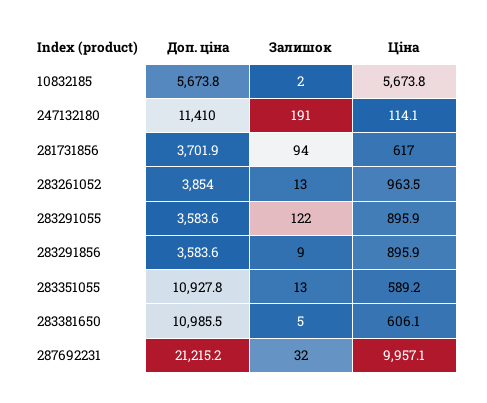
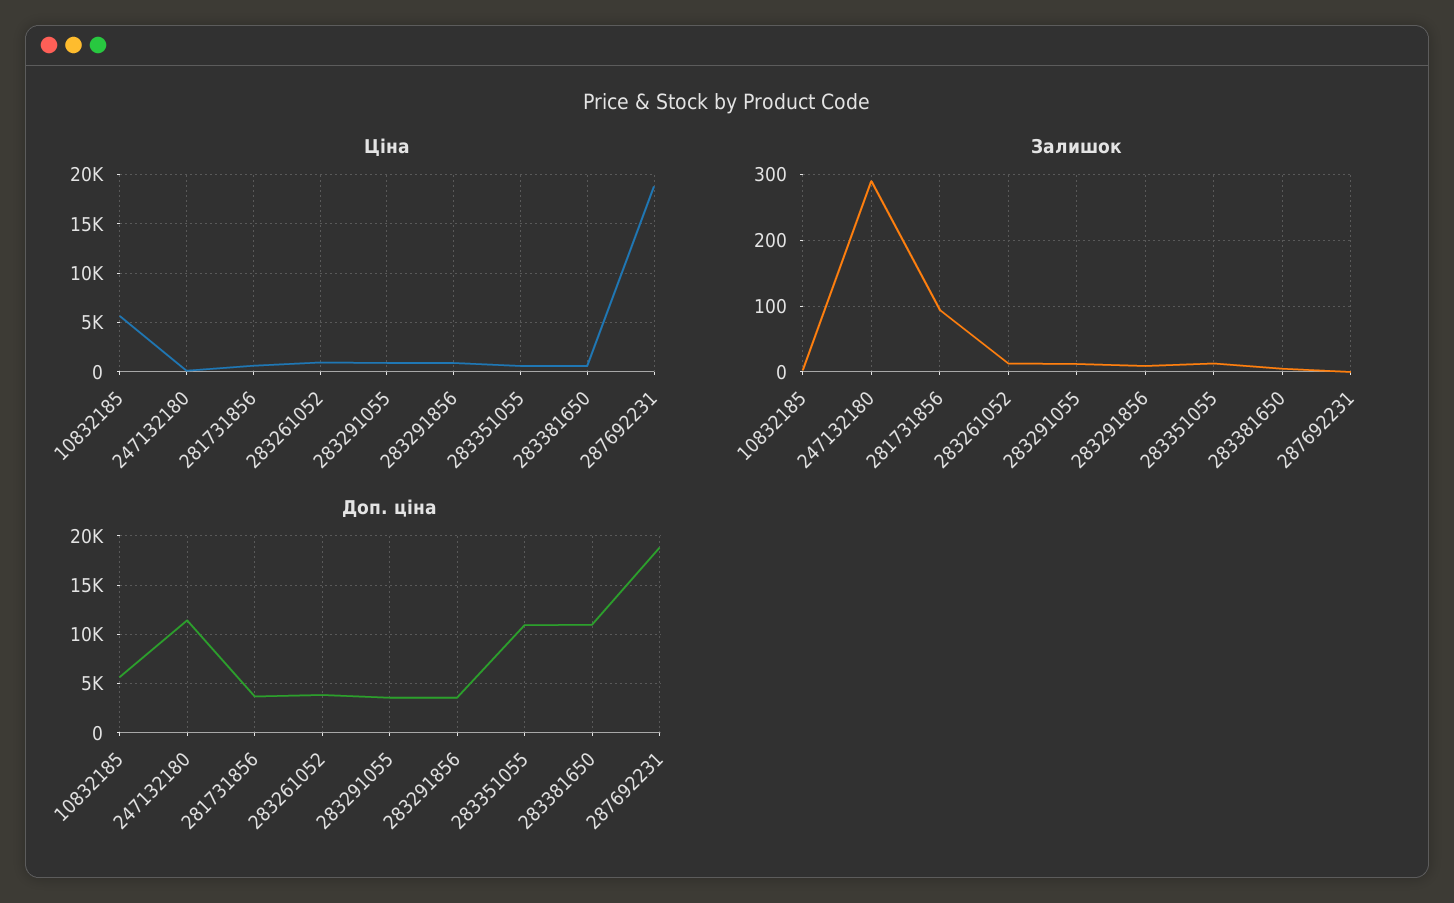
Залишок, 247132180: 191 -> 290
Залишок, 283291055: 122 -> 10
Доп. ціна, 287692231: 21215.2 -> 19000
Залишок, 287692231: 32 -> 0
Ціна, 287692231: 9957.1 -> 19000

